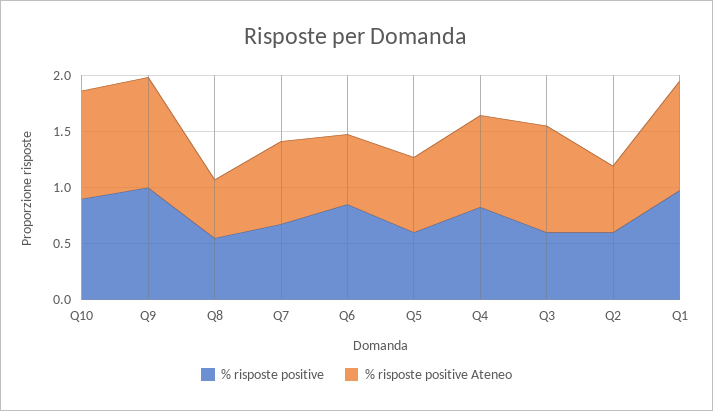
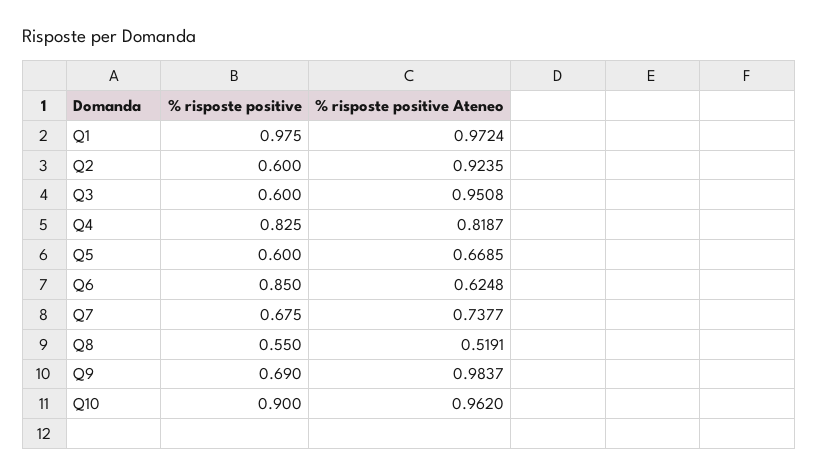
% risposte positive, Q9: 1 -> 0.69
% risposte positive Ateneo, Q2: 0.6 -> 0.9235

